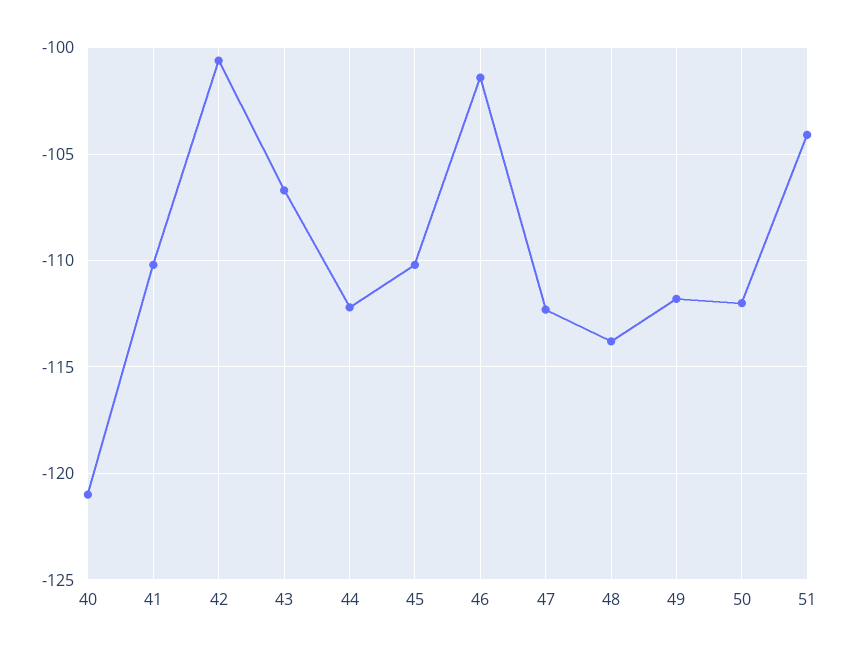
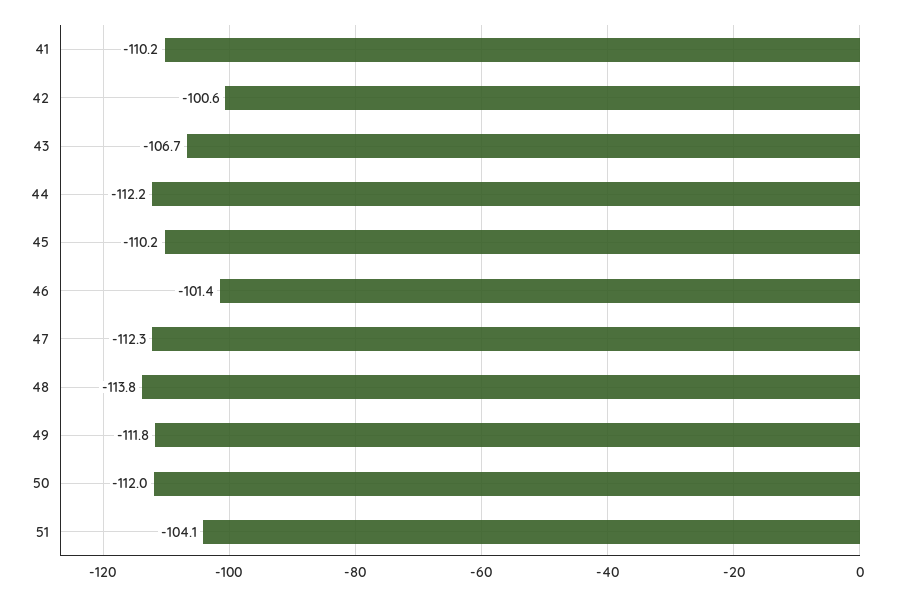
40: -121 -> none

